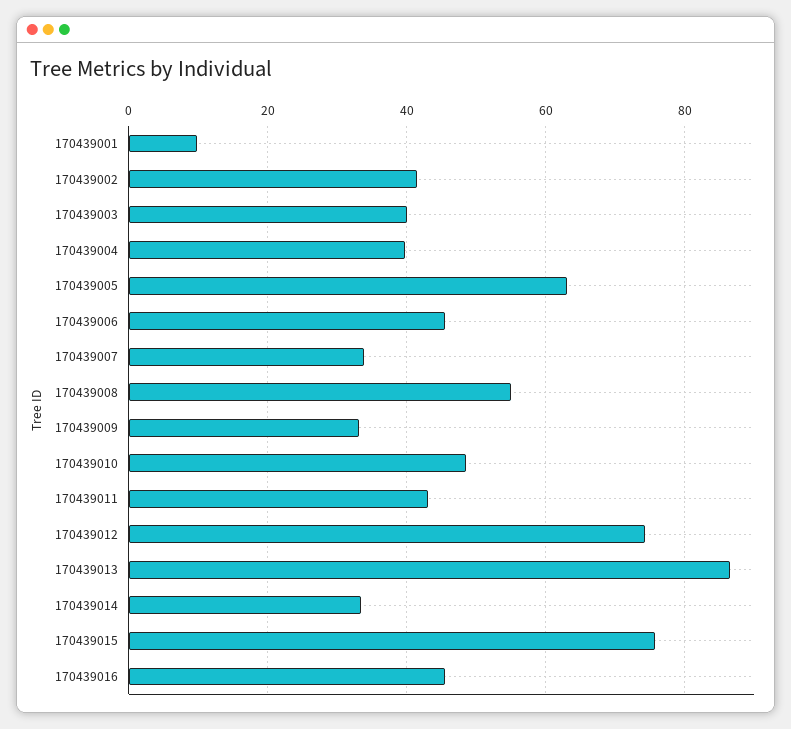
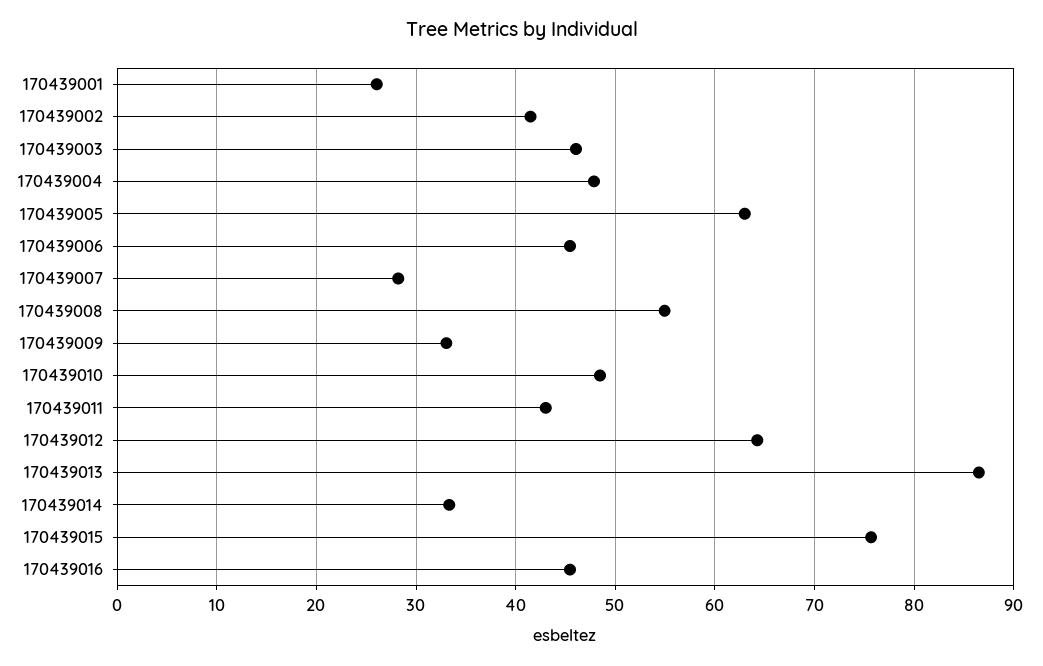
170439001: 10 -> 26
170439003: 40 -> 46
170439004: 40 -> 48
170439007: 34 -> 28
170439012: 74 -> 64

